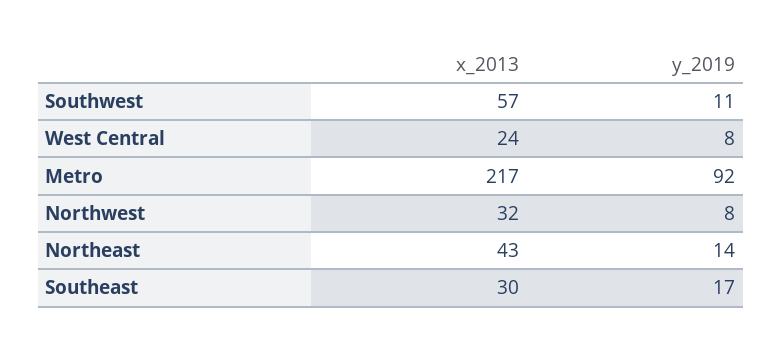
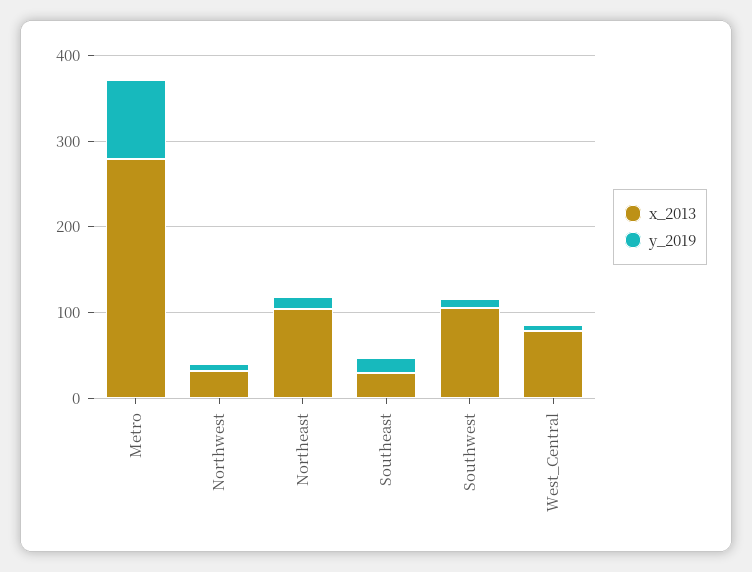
x_2013, Southwest: 57 -> 100
x_2013, West Central: 24 -> 80
x_2013, Metro: 217 -> 280
x_2013, Northeast: 43 -> 100

